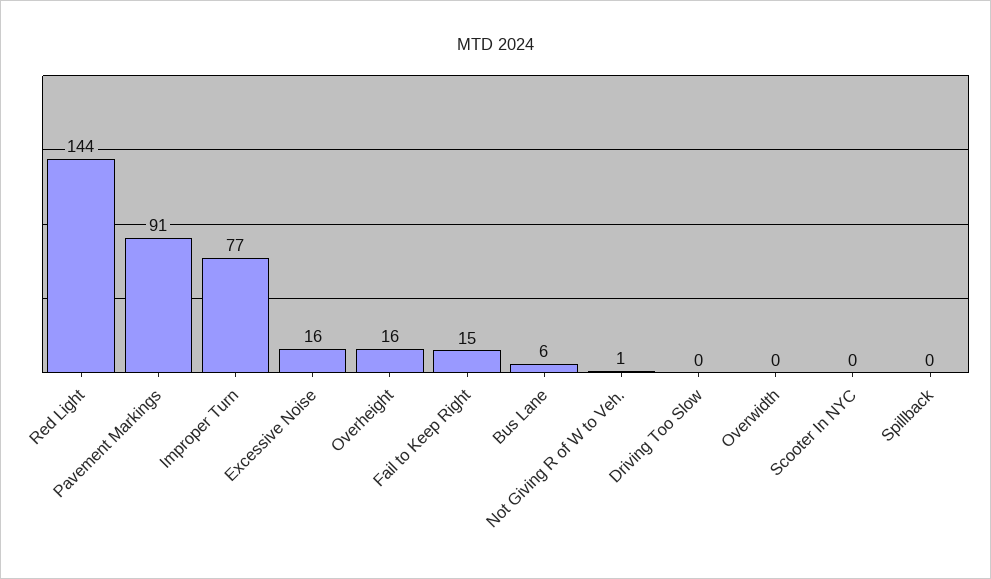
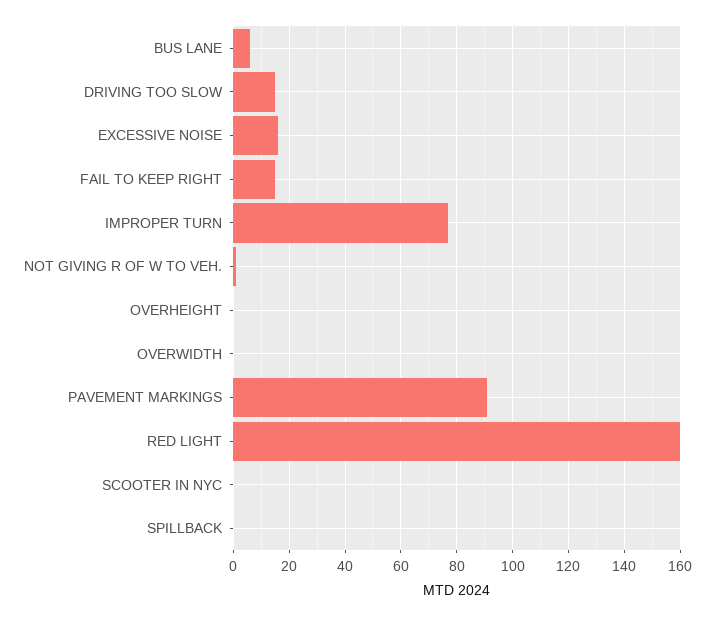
Red Light: 144 -> 160
Overheight: 16 -> 0
Driving Too Slow: 0 -> 15

